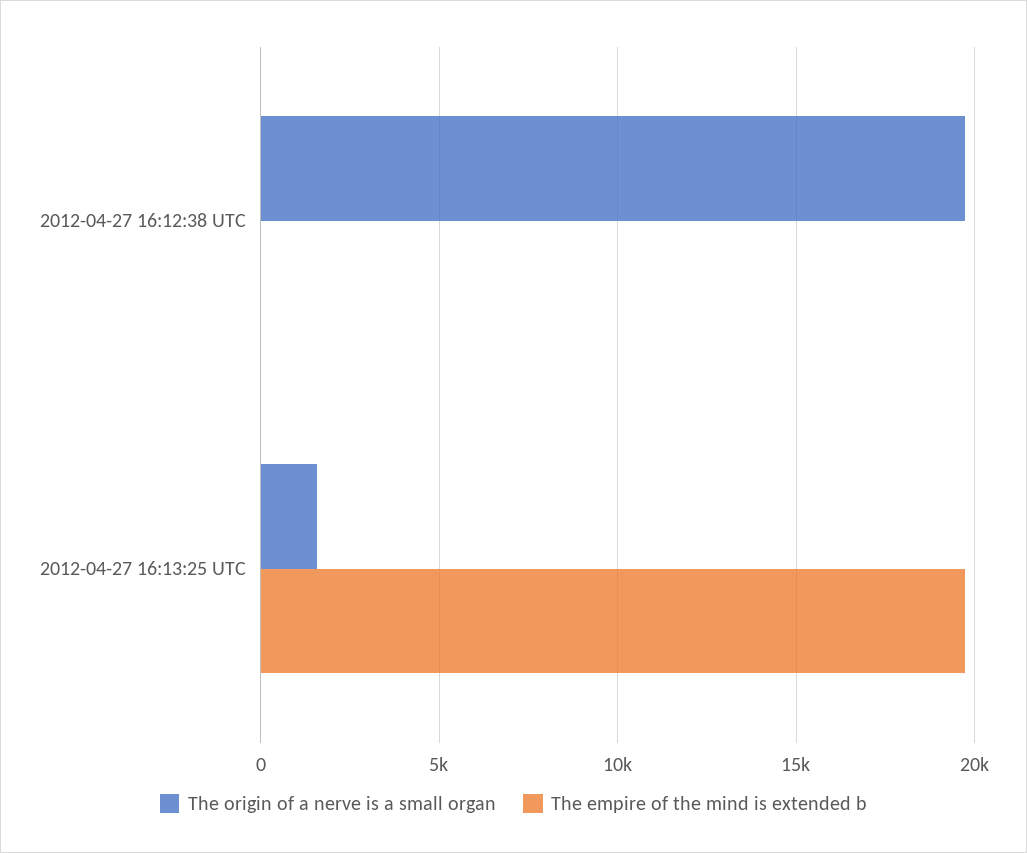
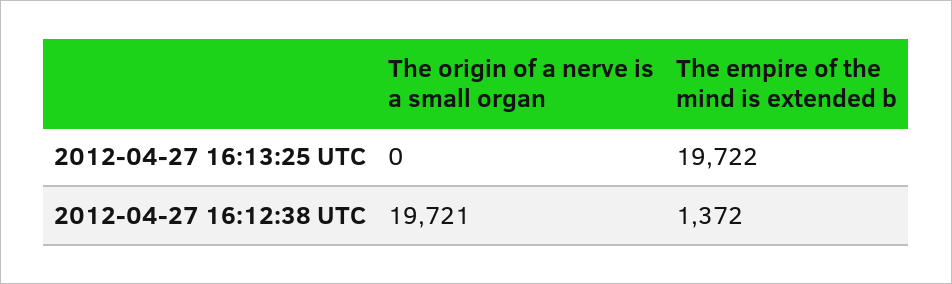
The empire of the mind is extended b, 2012-04-27 16:12:38 UTC: 0 -> 1372
The origin of a nerve is a small organ, 2012-04-27 16:13:25 UTC: 1500 -> 0

